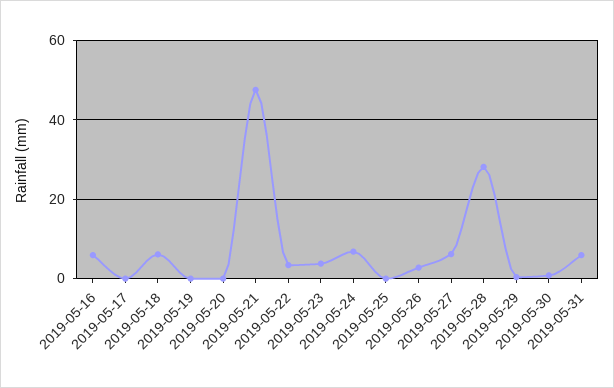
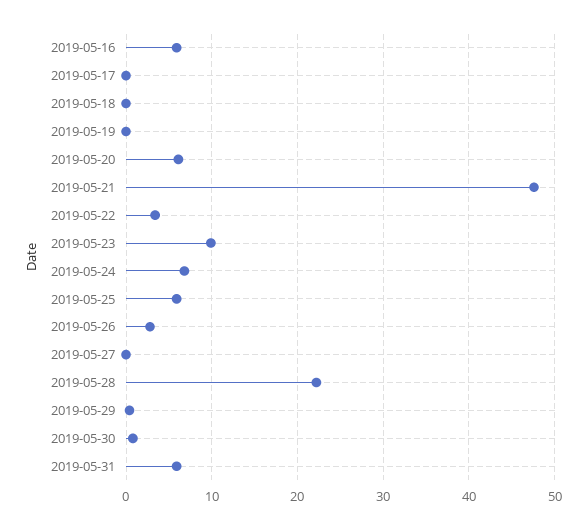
2019-05-18: 6 -> 0
2019-05-20: 0 -> 6
2019-05-23: 4 -> 10
2019-05-25: 0 -> 6
2019-05-27: 6 -> 0
2019-05-28: 28 -> 22

